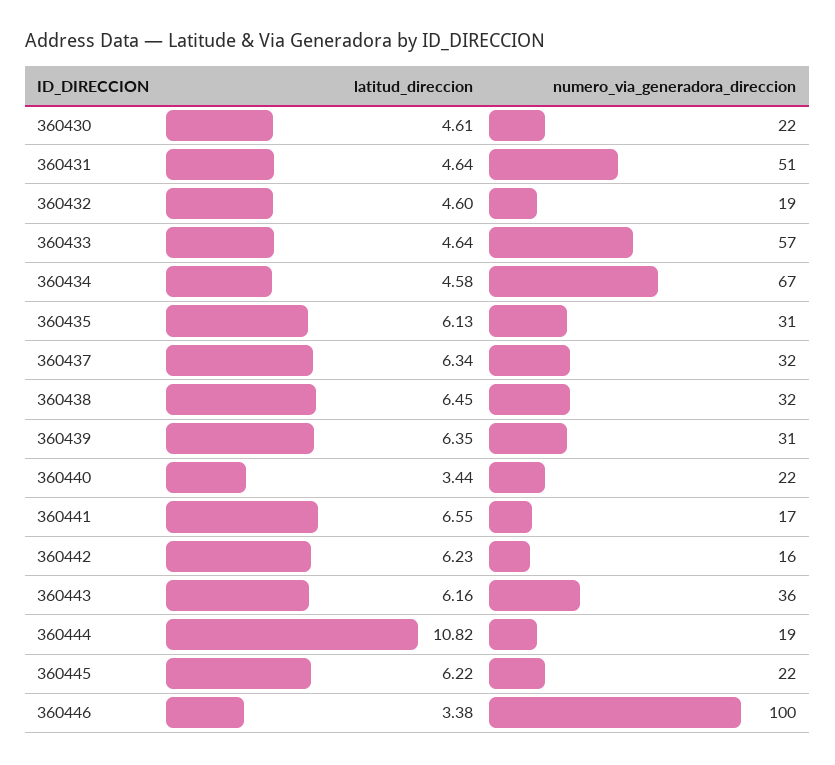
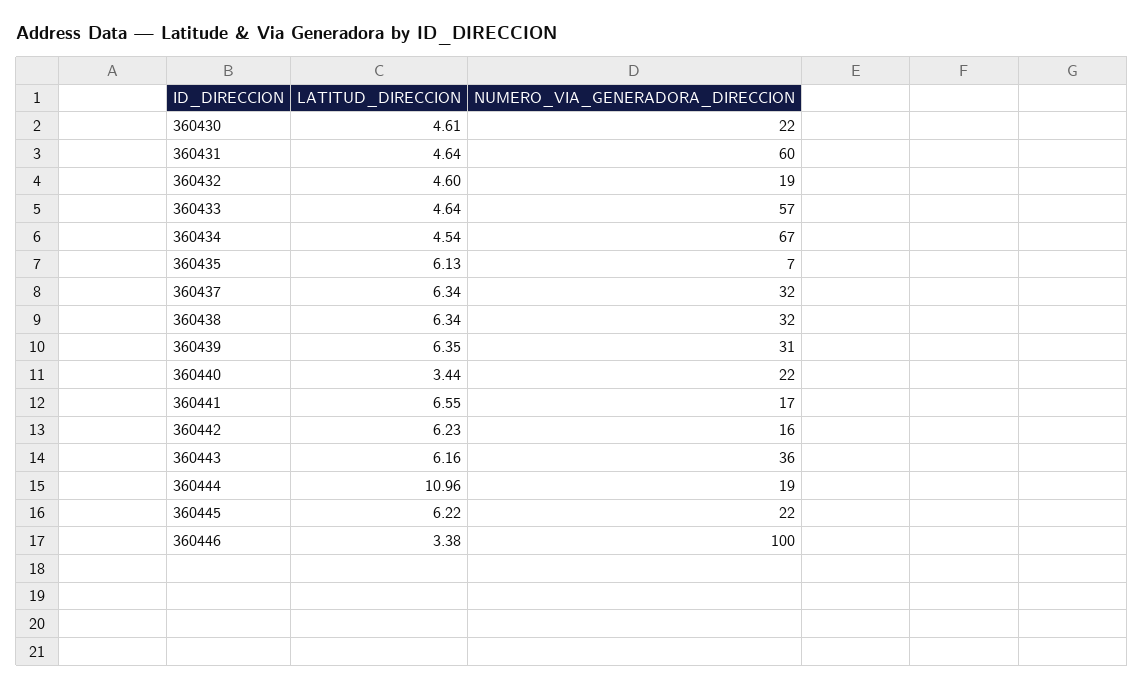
numero_via_generadora_direccion, 360431: 51 -> 60
latitud_direccion, 360434: 4.58 -> 4.54
numero_via_generadora_direccion, 360435: 31 -> 7
latitud_direccion, 360438: 6.45 -> 6.34
latitud_direccion, 360444: 10.82 -> 10.96

